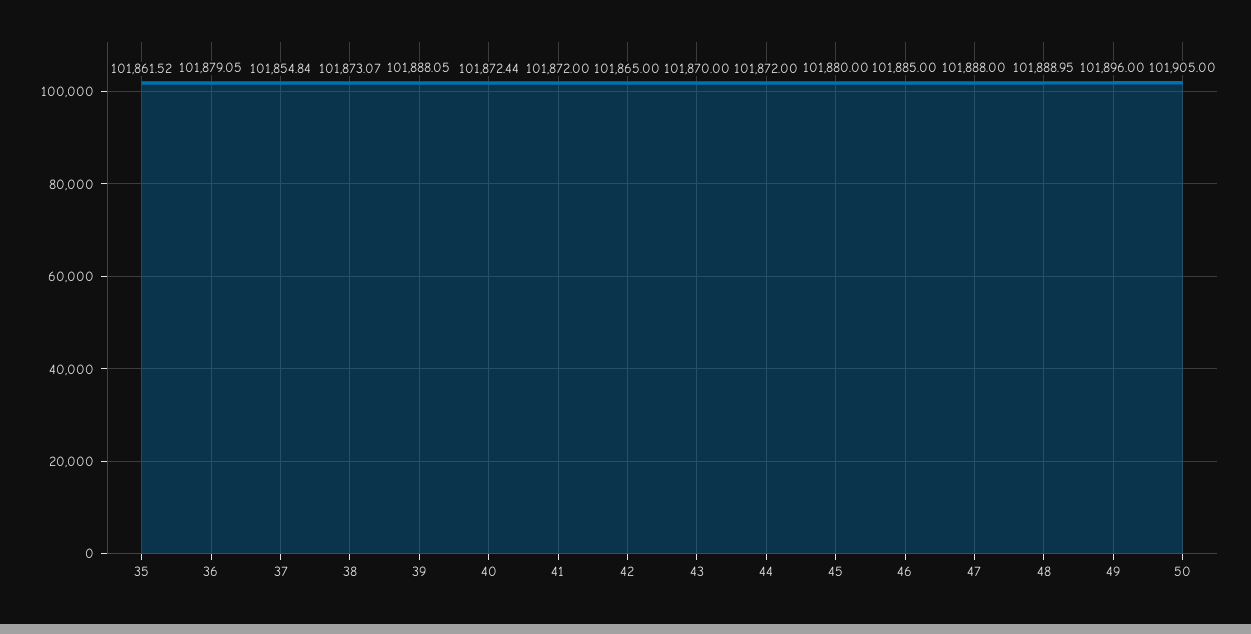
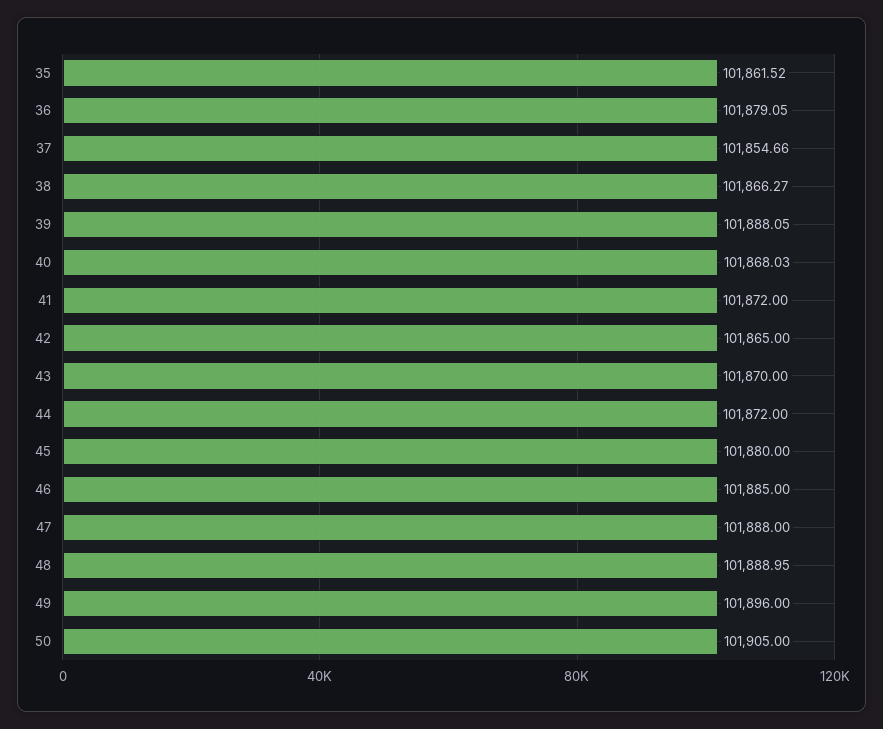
37: 101854.84 -> 101854.66
38: 101873.07 -> 101866.27
40: 101872.44 -> 101868.03

